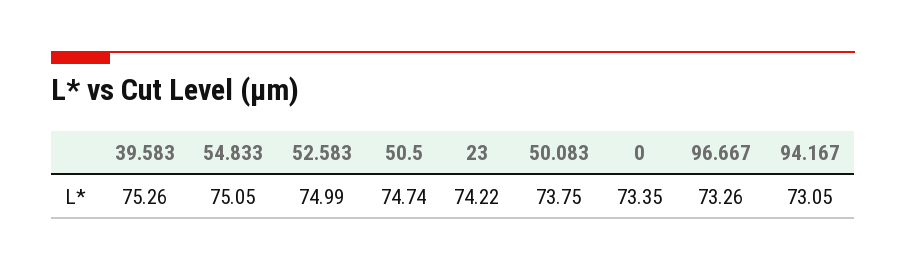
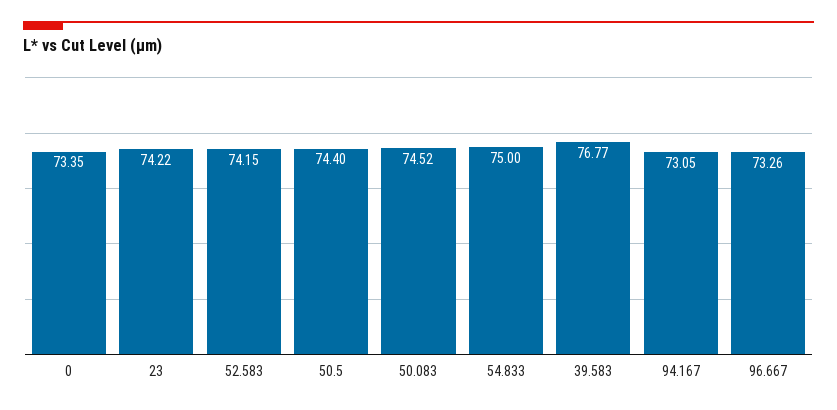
39.583: 75.26 -> 76.77
54.833: 75.05 -> 75
52.583: 74.99 -> 74.15
50.5: 74.74 -> 74.4
50.083: 73.75 -> 74.52

